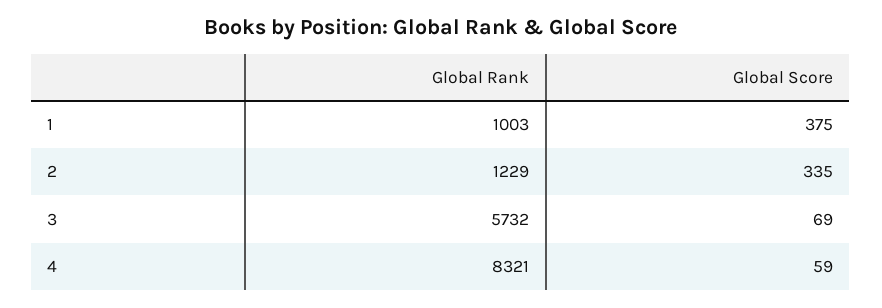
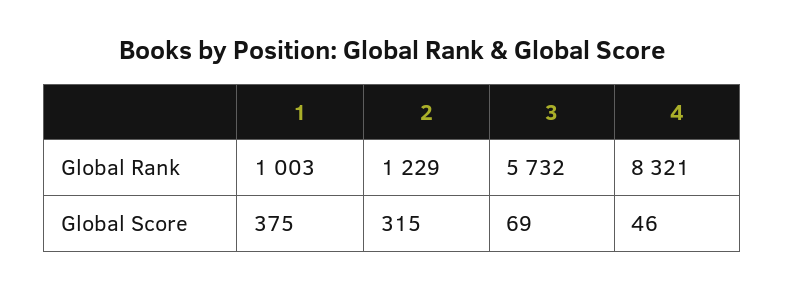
Global Score, 2: 335 -> 315
Global Score, 4: 59 -> 46

